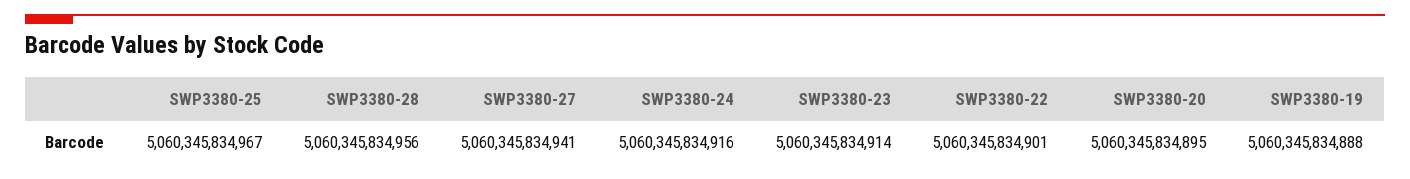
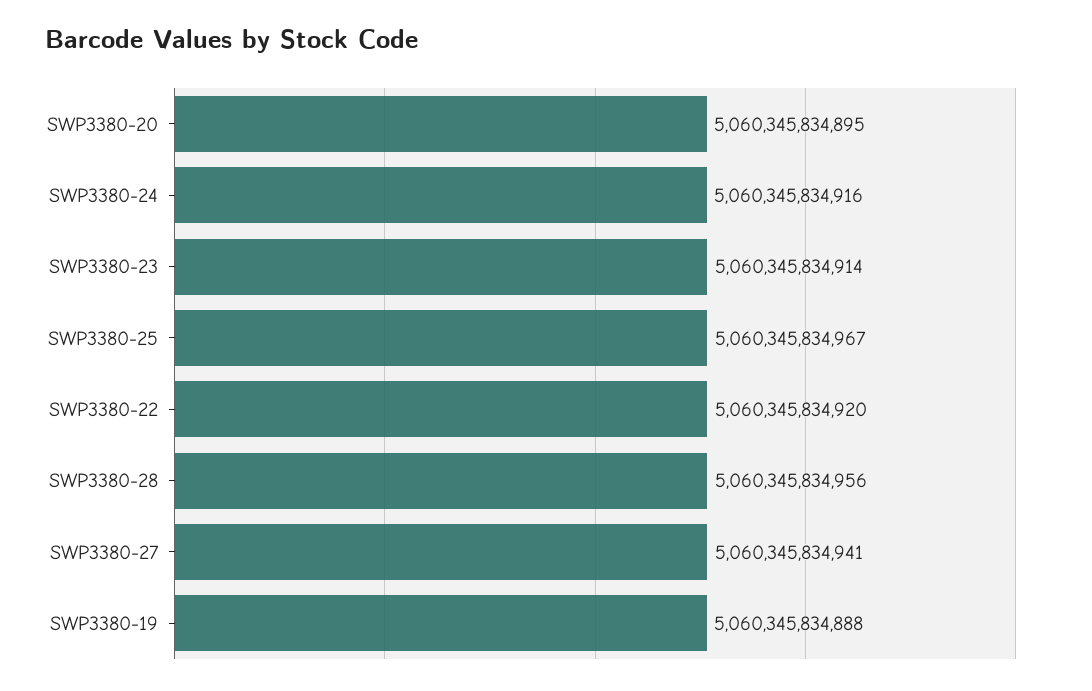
SWP3380-22: 5060345834901 -> 5060345834920

